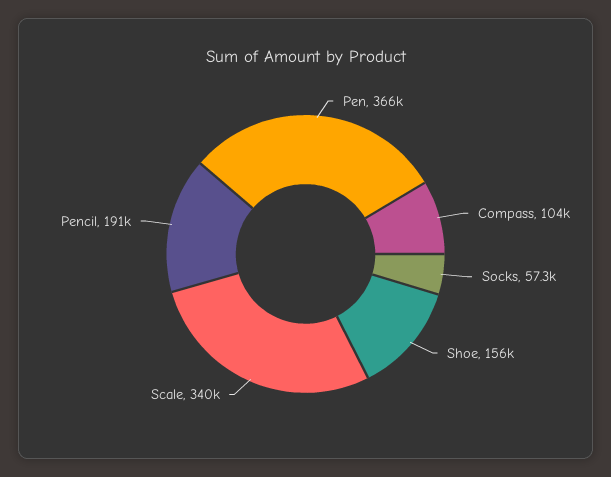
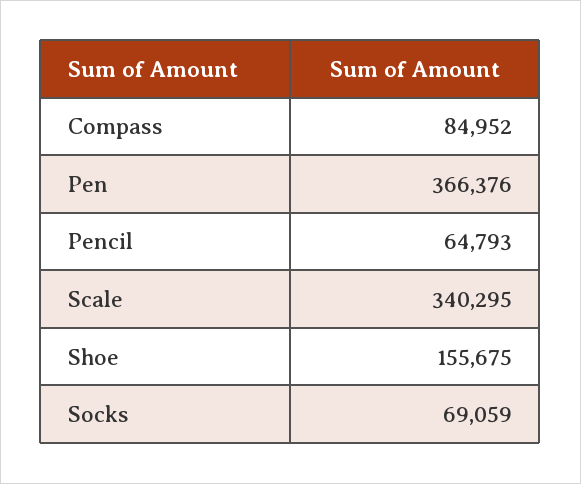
Compass: 104000 -> 84952
Socks: 57300 -> 69059
Pencil: 191000 -> 64793

